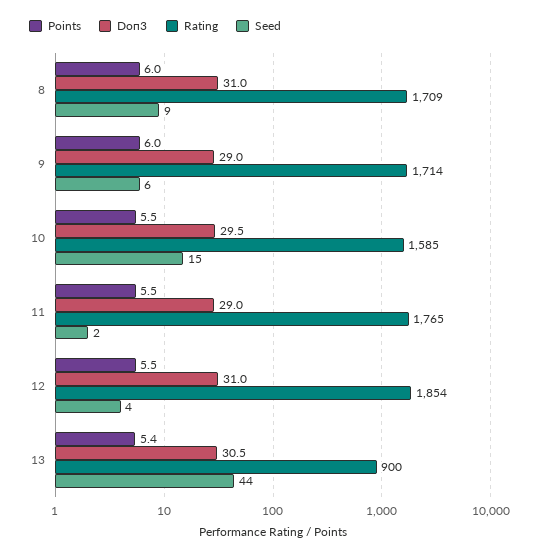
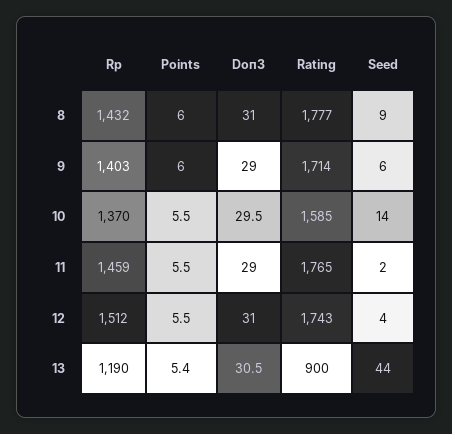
Rating, 8: 1709 -> 1777
Seed, 10: 15 -> 14
Rating, 12: 1854 -> 1743
Rp, 8: none -> 1432
Rp, 9: none -> 1403
Rp, 10: none -> 1370
Rp, 11: none -> 1459
Rp, 12: none -> 1512
Rp, 13: none -> 1190

